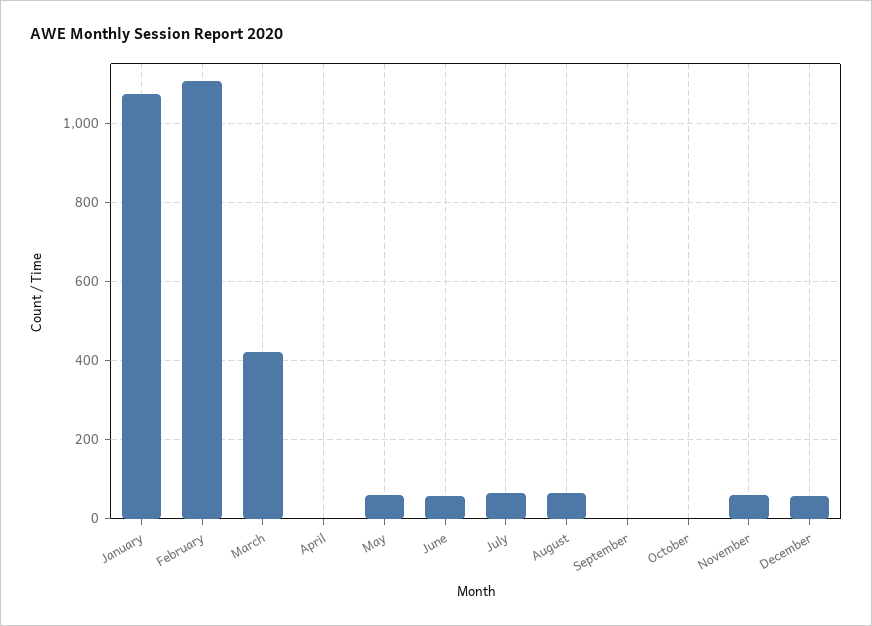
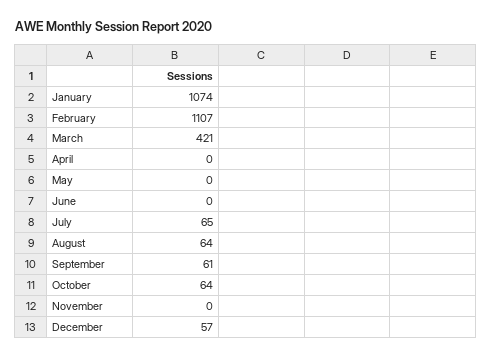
May: 60 -> 0
June: 60 -> 0
September: 0 -> 61
October: 0 -> 64
November: 60 -> 0

